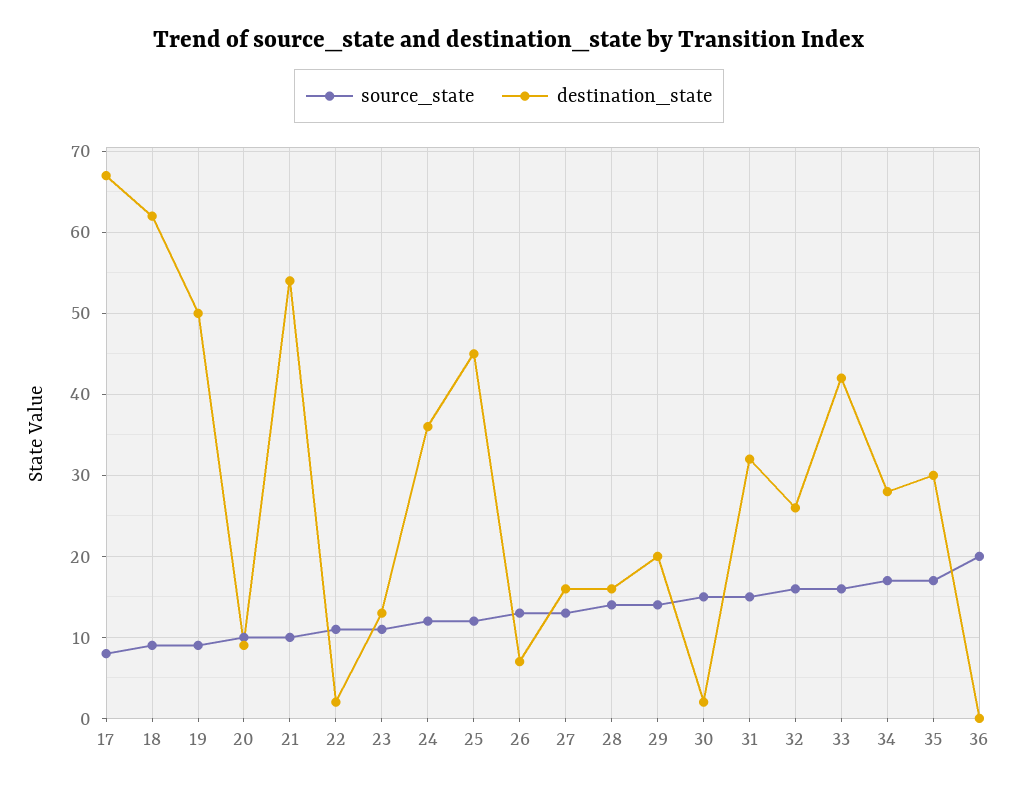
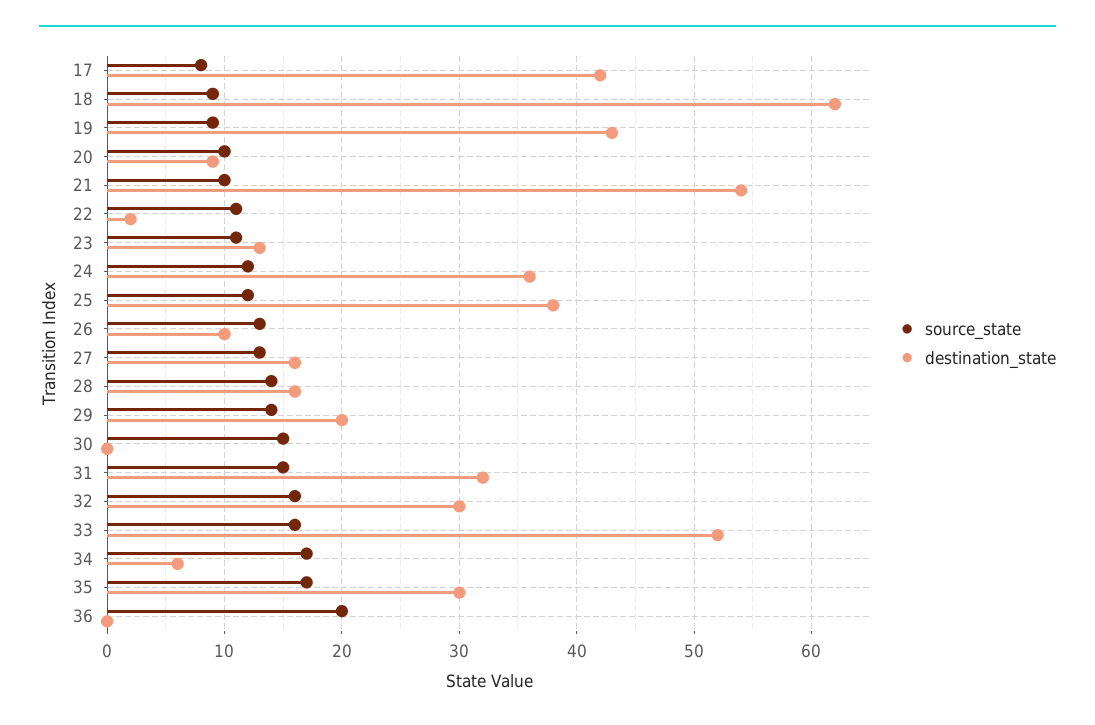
destination_state, 17: 67 -> 42
destination_state, 19: 50 -> 43
destination_state, 25: 45 -> 38
destination_state, 26: 7 -> 10
destination_state, 30: 2 -> 0
destination_state, 32: 26 -> 30
destination_state, 33: 42 -> 52
destination_state, 34: 28 -> 6

